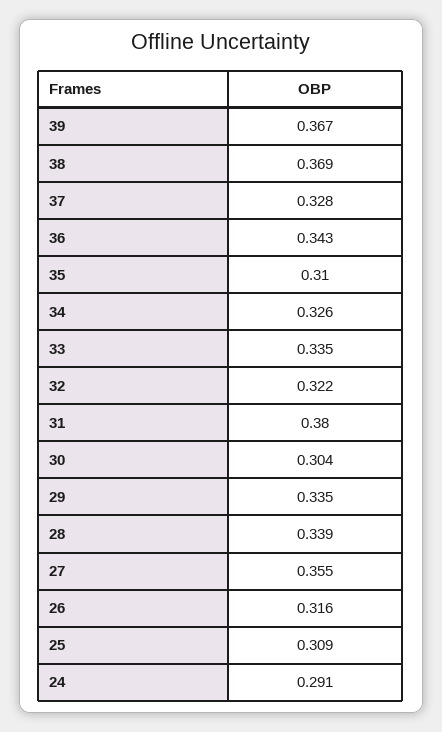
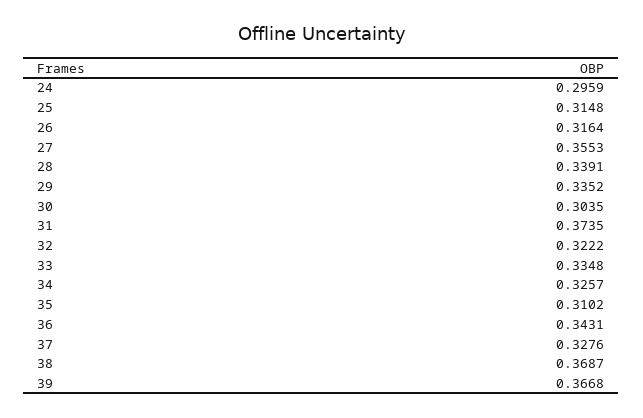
31: 0.38 -> 0.3735
25: 0.309 -> 0.3148
24: 0.291 -> 0.2959

